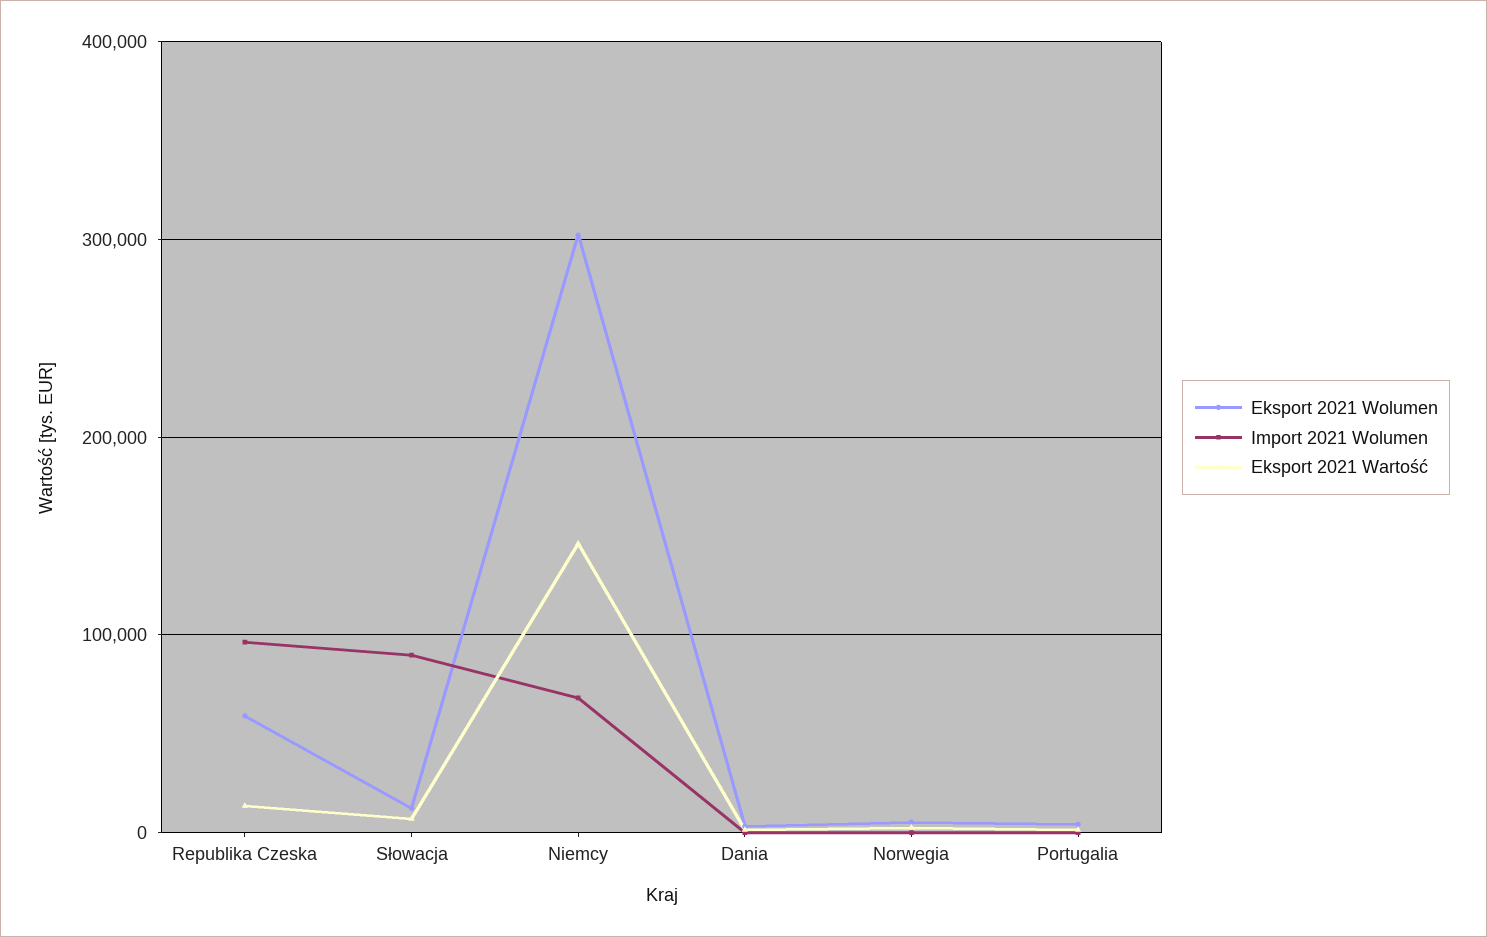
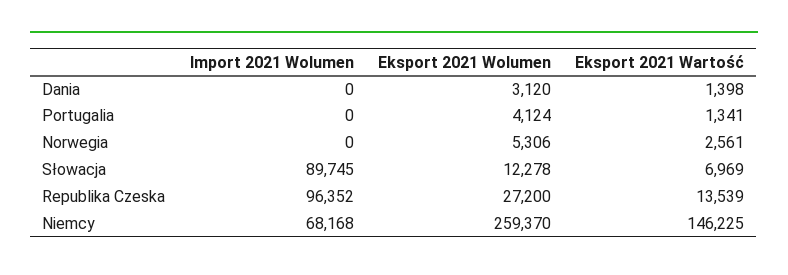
Eksport 2021 Wolumen, Republika Czeska: 60000 -> 27200
Eksport 2021 Wolumen, Niemcy: 300000 -> 259370

